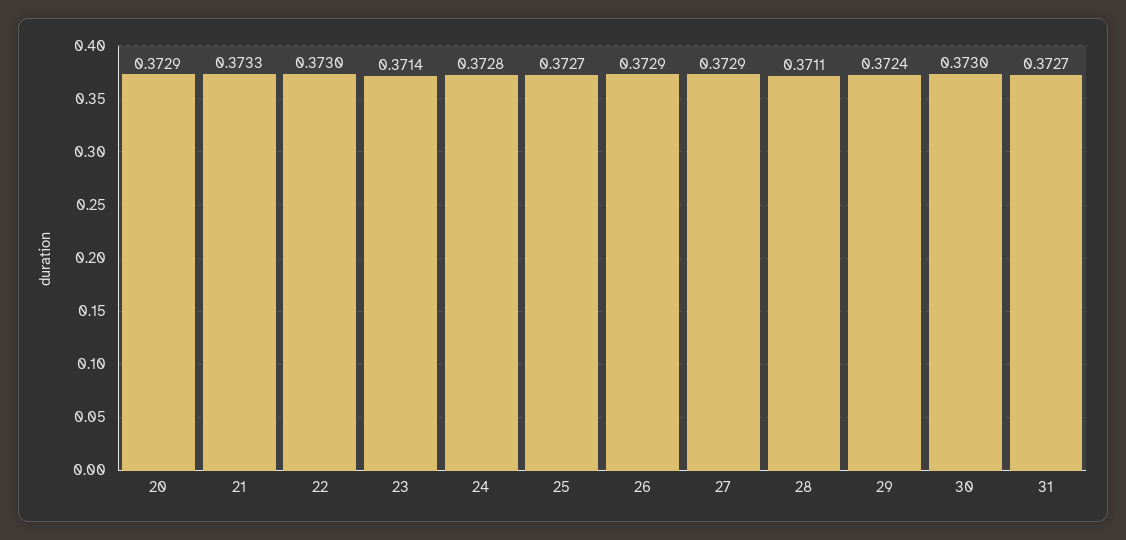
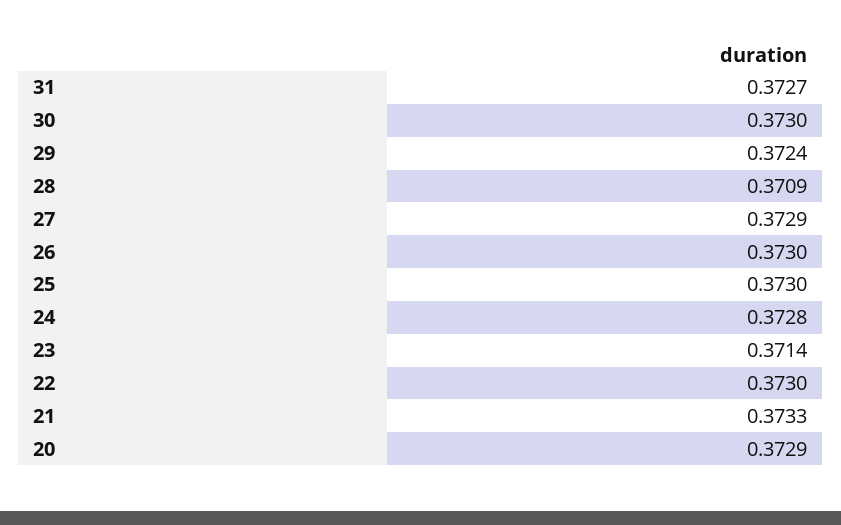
25: 0.3727 -> 0.373
26: 0.3729 -> 0.373
28: 0.3711 -> 0.3709

